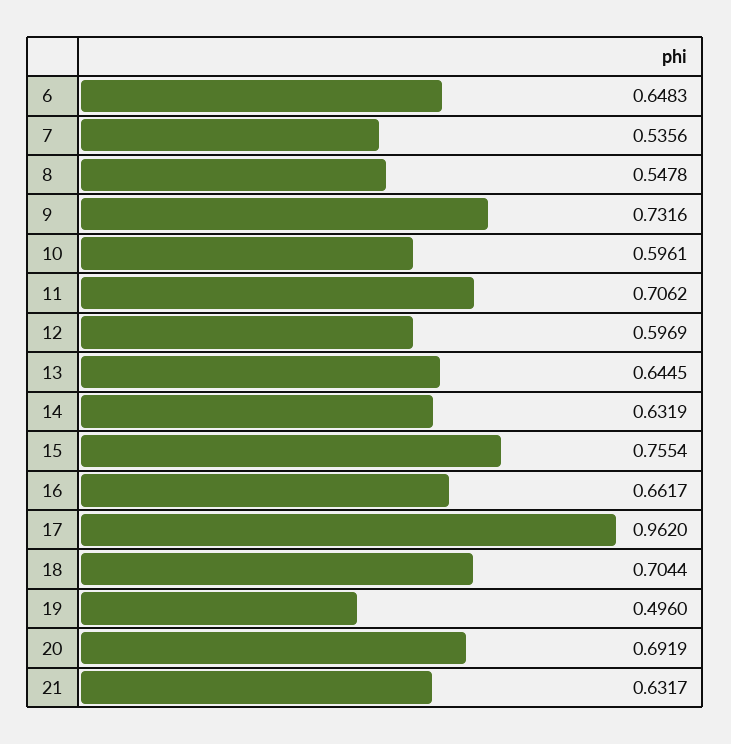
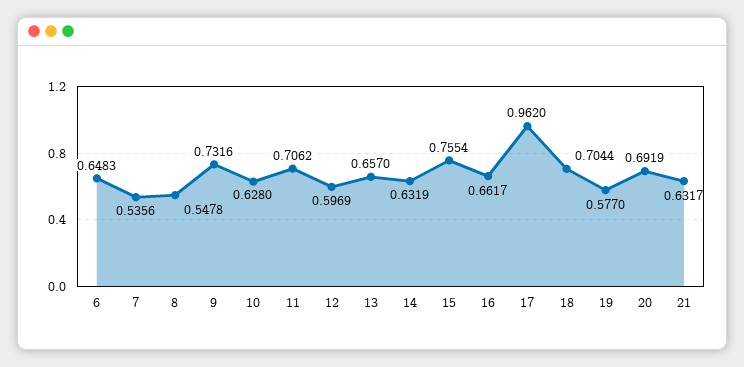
10: 0.5961 -> 0.628
13: 0.6445 -> 0.657
19: 0.496 -> 0.577

